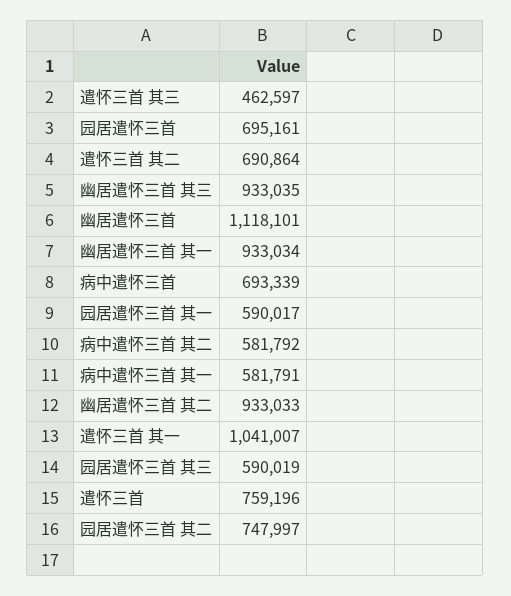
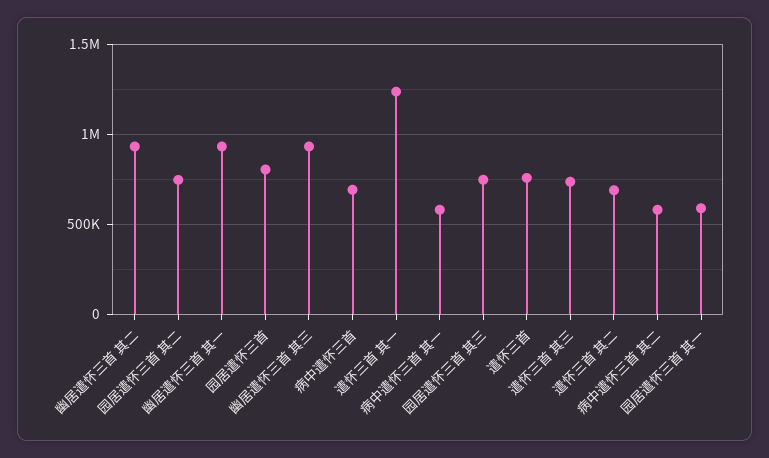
遣怀三首 其三: 462597 -> 750000
园居遣怀三首: 695161 -> 800000
幽居遣怀三首: 1118101 -> none
遣怀三首 其一: 1041007 -> 1250000
园居遣怀三首 其三: 590019 -> 750000

